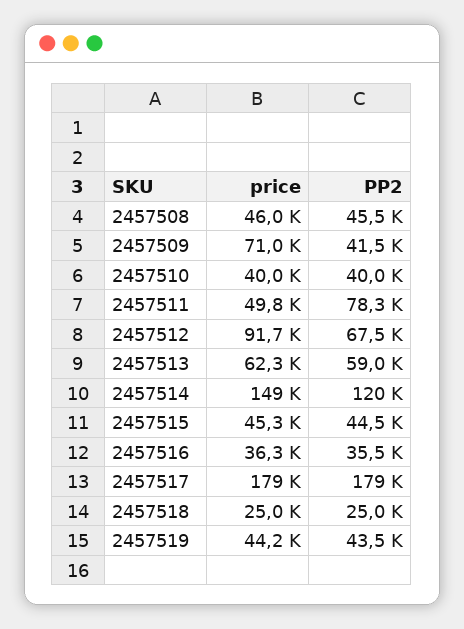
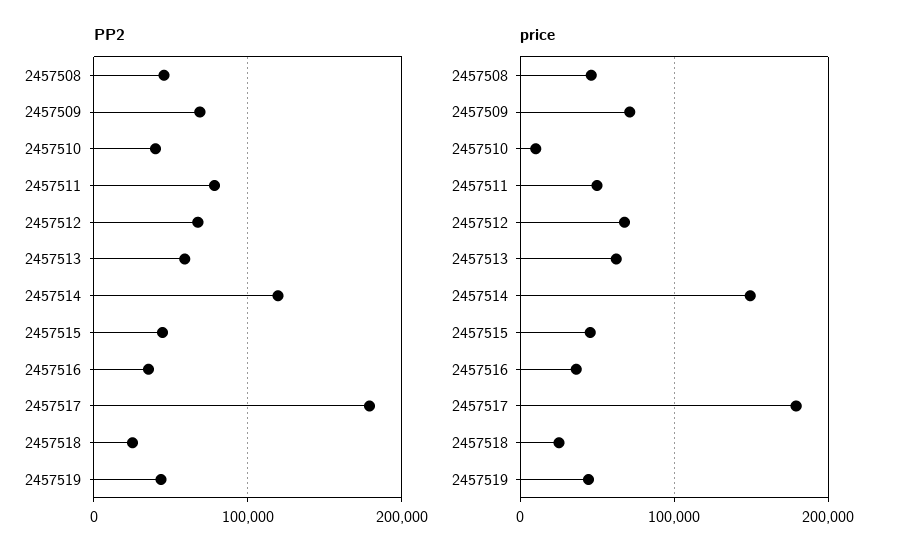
PP2, 2457509: 41500 -> 70000
price, 2457510: 40000 -> 10000
price, 2457512: 91700 -> 70000

